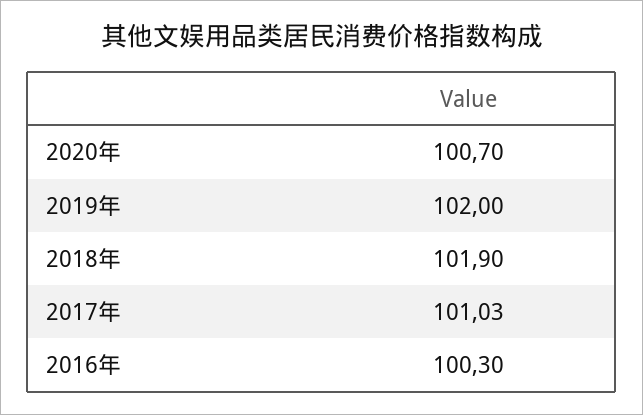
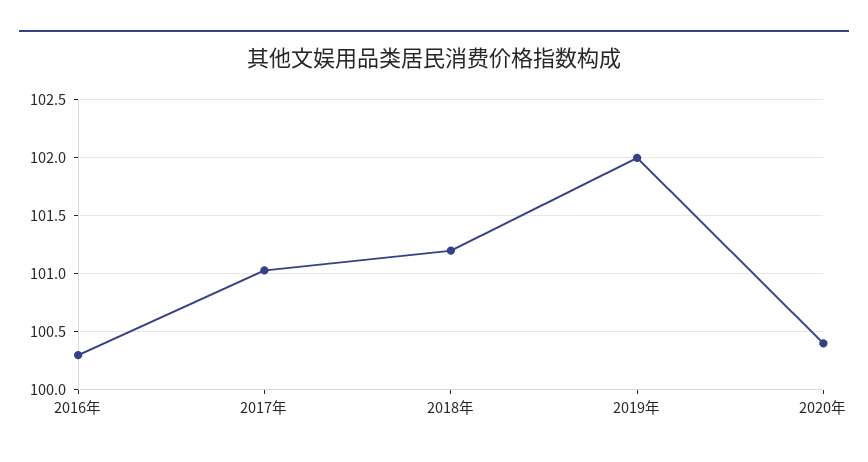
2020年: 100.7 -> 100.4
2018年: 101.9 -> 101.2

